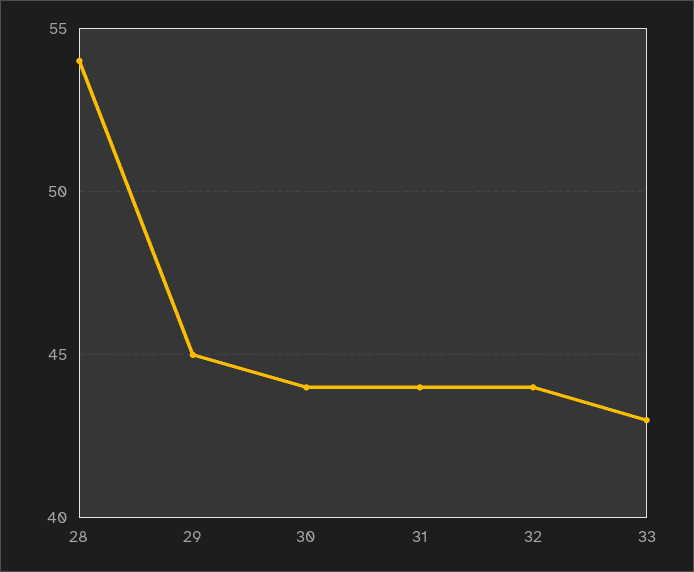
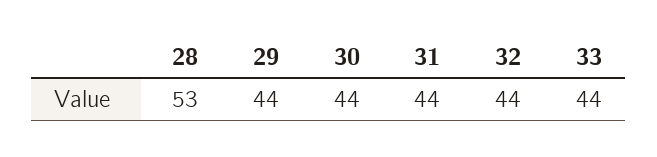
28: 54 -> 53
29: 45 -> 44
33: 43 -> 44

